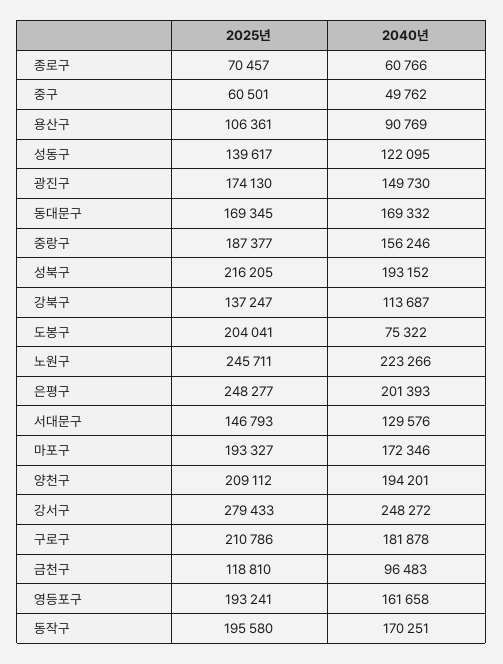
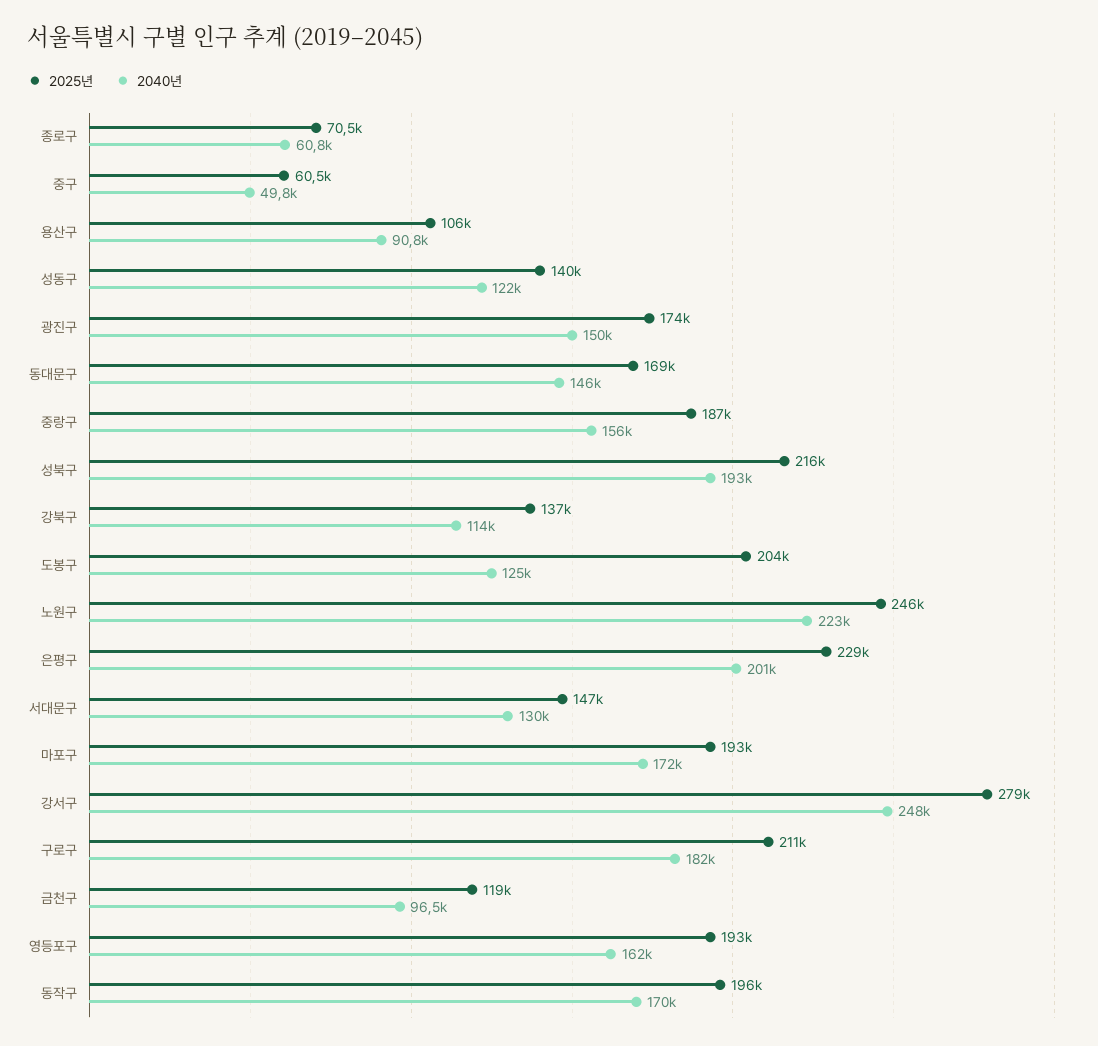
2040년, 동대문구: 169332 -> 146000
2040년, 도봉구: 75322 -> 125000
2025년, 은평구: 248277 -> 229000
2025년, 양천구: 209112 -> none
2040년, 양천구: 194201 -> none

